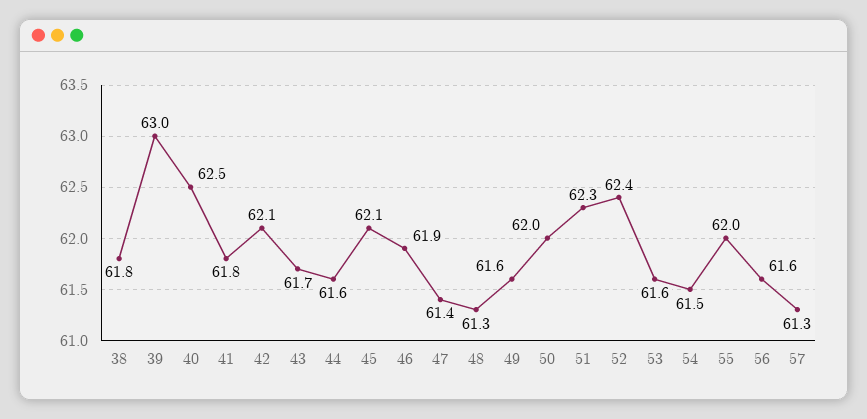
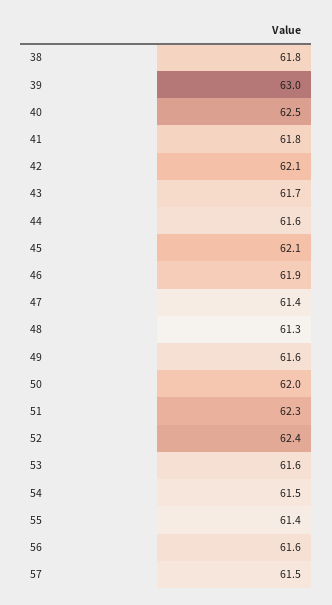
55: 62 -> 61.4
57: 61.3 -> 61.5

